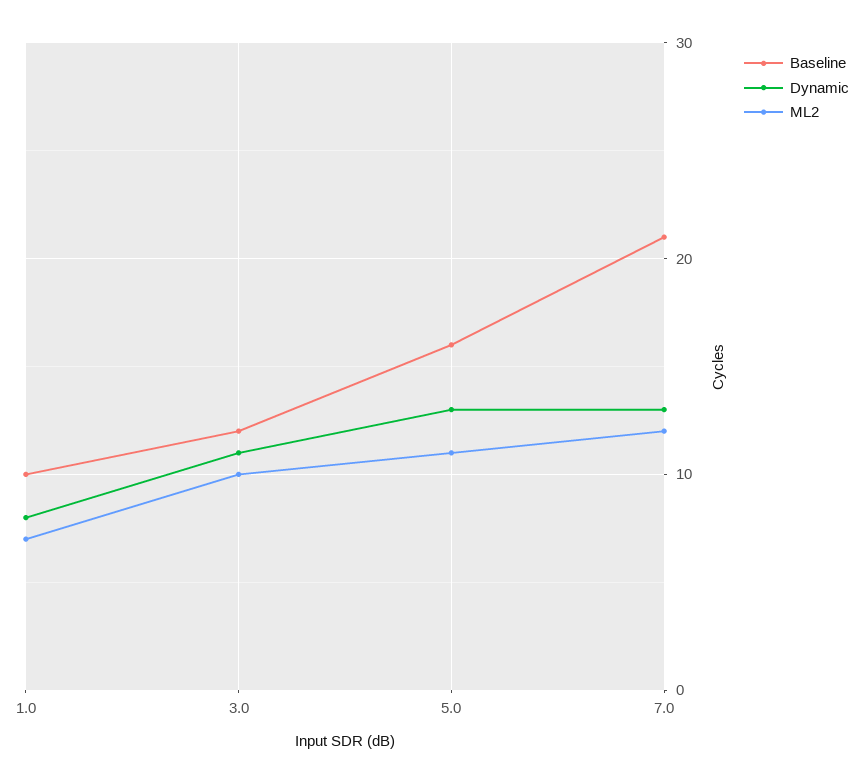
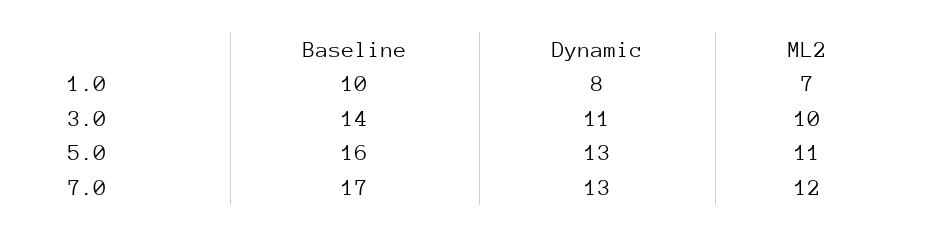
Baseline, 3.0: 12 -> 14
Baseline, 7.0: 21 -> 17

